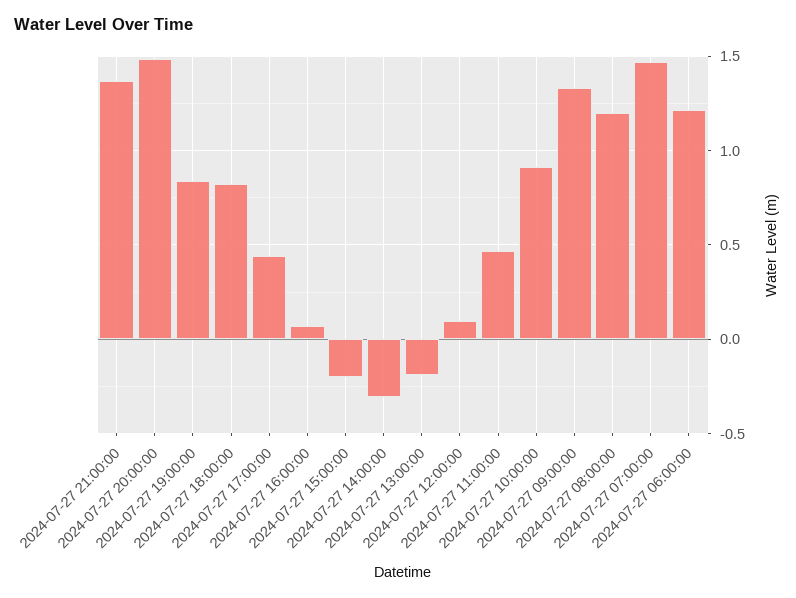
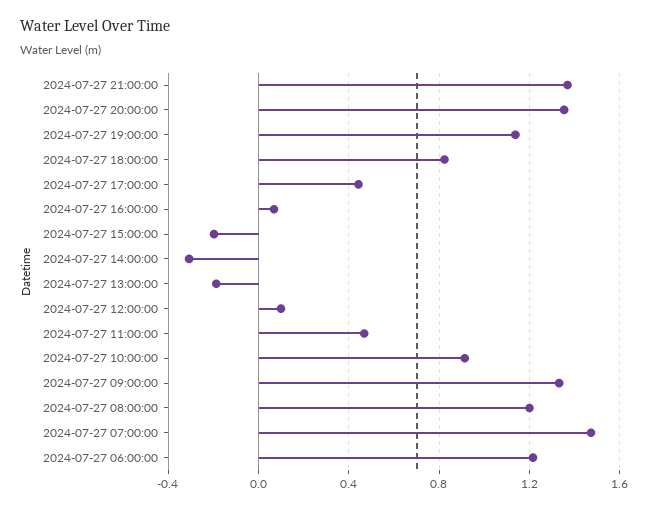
2024-07-27 20:00:00: 1.5 -> 1.35
2024-07-27 19:00:00: 0.85 -> 1.15

